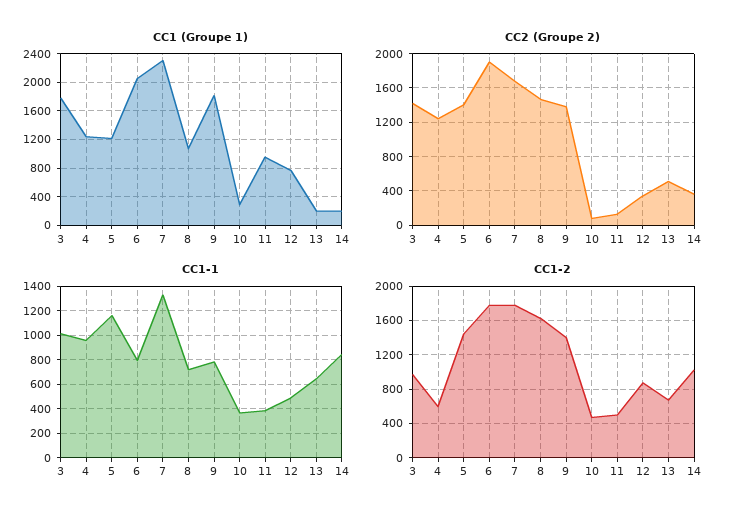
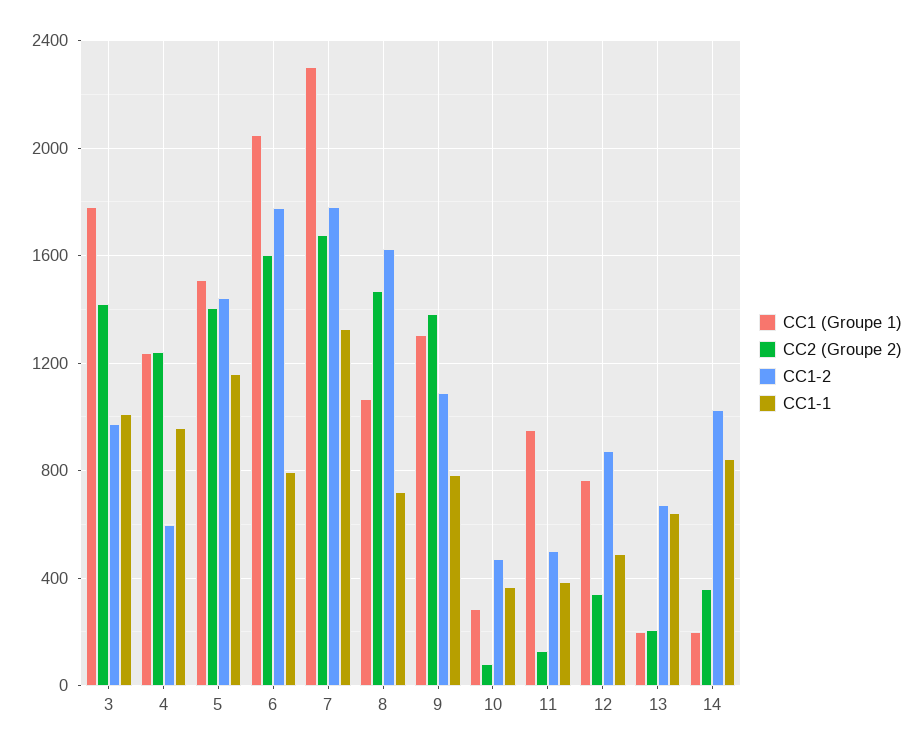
CC1 (Groupe 1), 5: 1200 -> 1500
CC1 (Groupe 1), 9: 1800 -> 1300
CC2 (Groupe 2), 6: 1900 -> 1600
CC2 (Groupe 2), 13: 500 -> 200
CC1-2, 9: 1400 -> 1100

